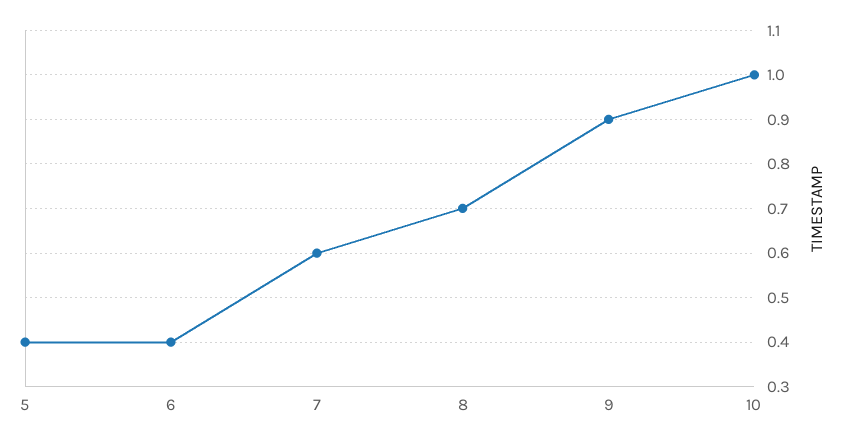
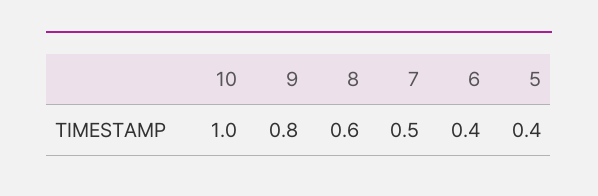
7: 0.6 -> 0.5
8: 0.7 -> 0.6
9: 0.9 -> 0.8

